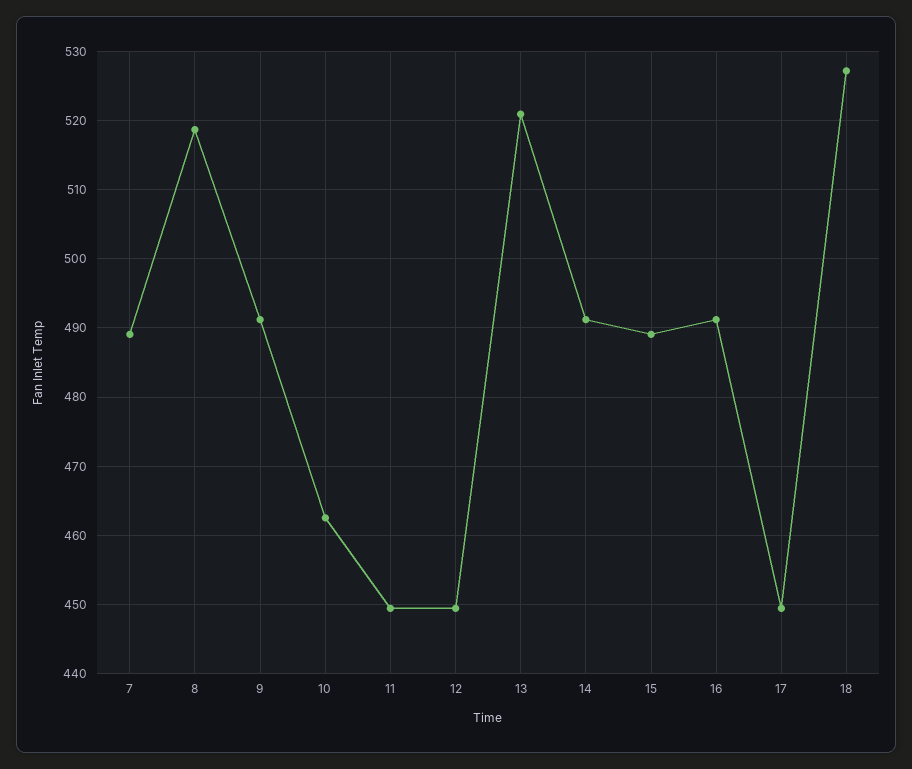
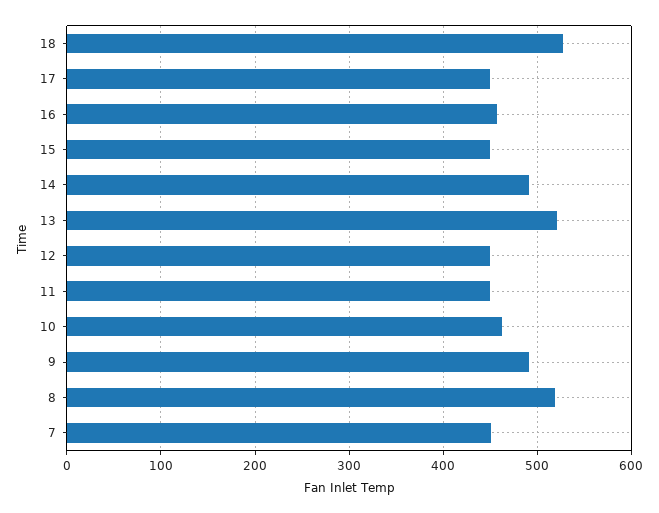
7: 489 -> 450
15: 489 -> 450
16: 491 -> 460

